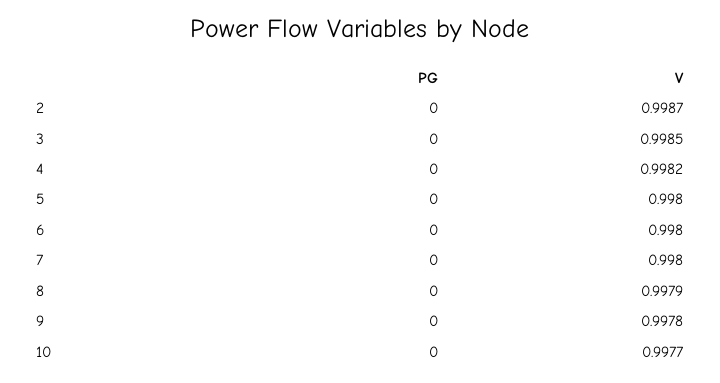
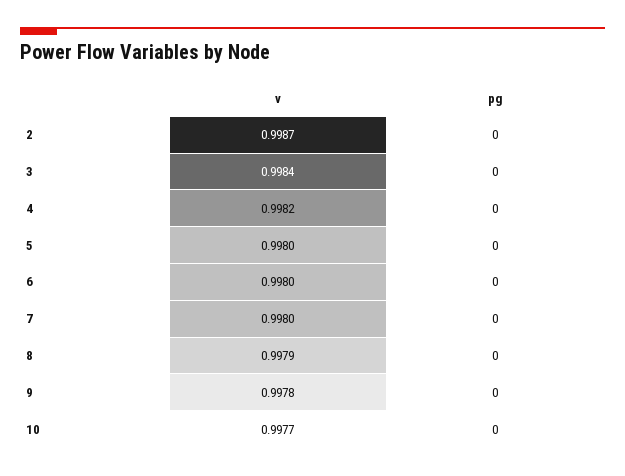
V, 3: 0.9985 -> 0.9984

